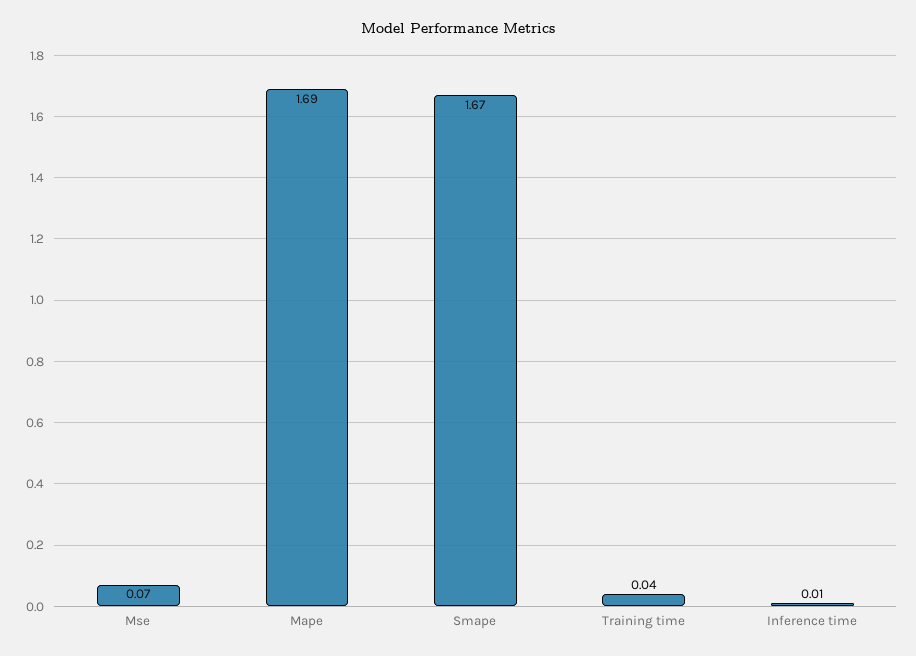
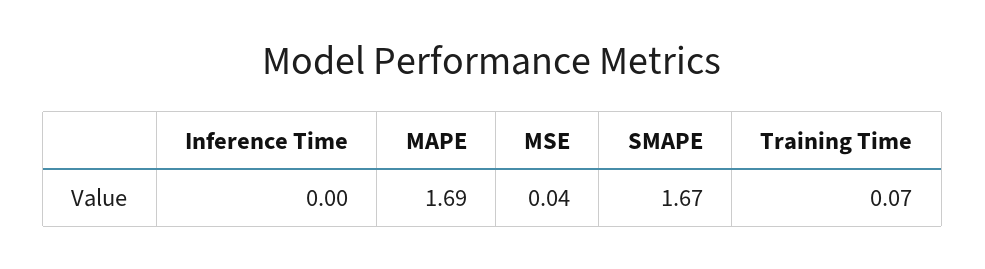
Mse: 0.07 -> 0.04
Training time: 0.04 -> 0.07
Inference time: 0.01 -> 0

